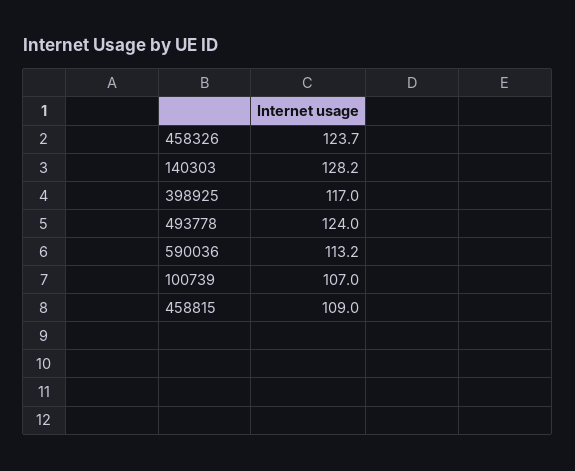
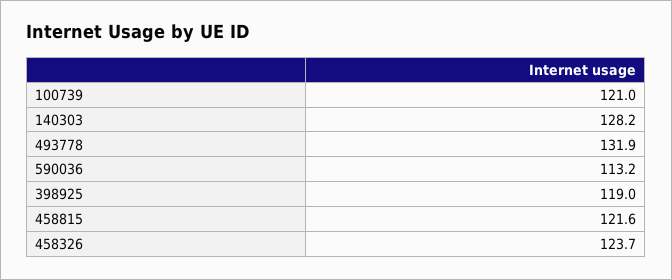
398925: 117 -> 119
493778: 124 -> 131.9
100739: 107 -> 121
458815: 109 -> 121.6

